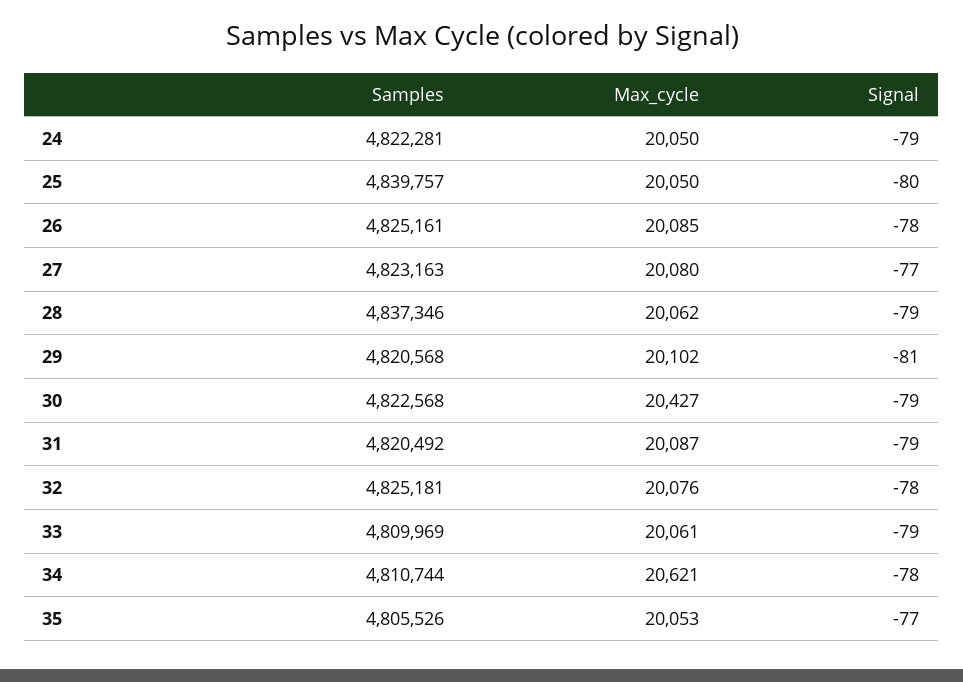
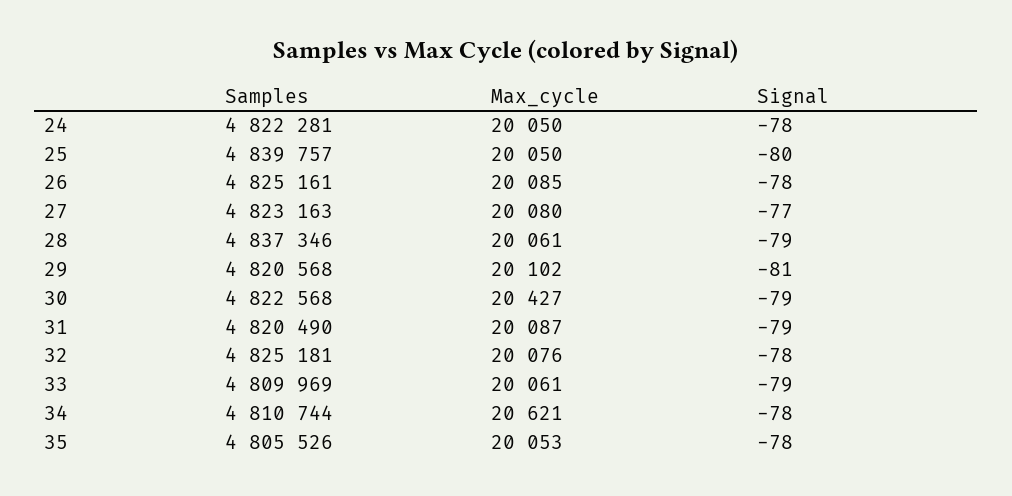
Signal, 24: -79 -> -78
Max_cycle, 28: 20062 -> 20061
Samples, 31: 4820492 -> 4820490
Signal, 35: -77 -> -78

